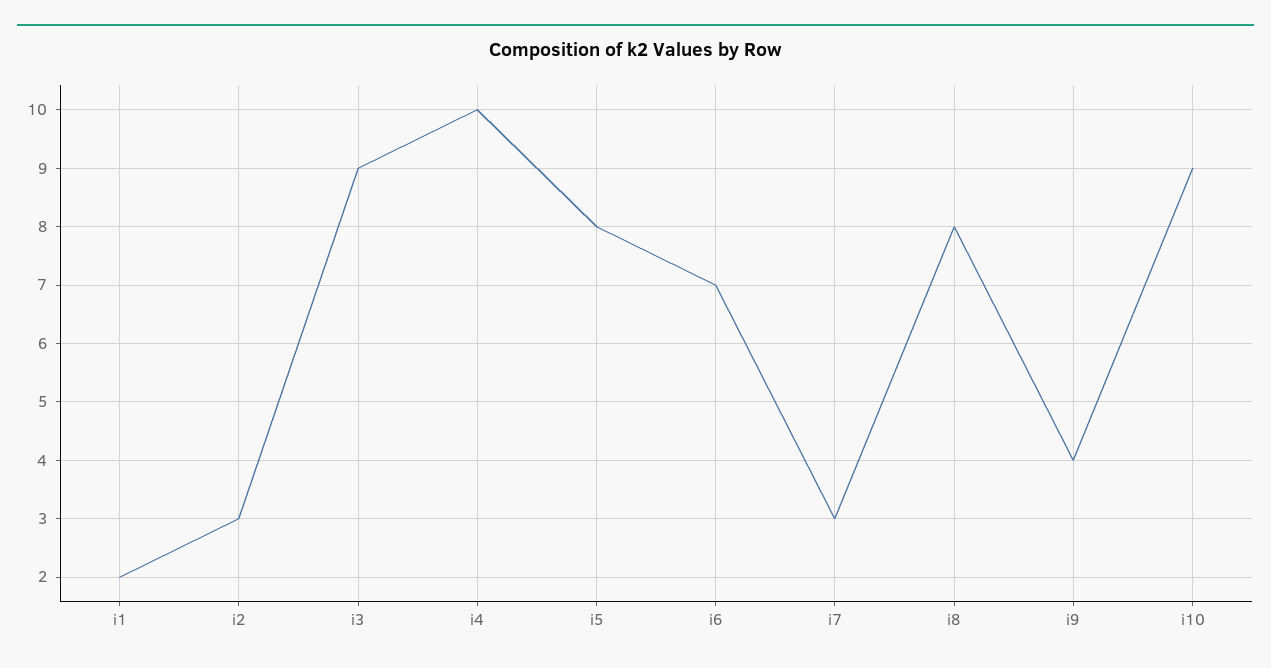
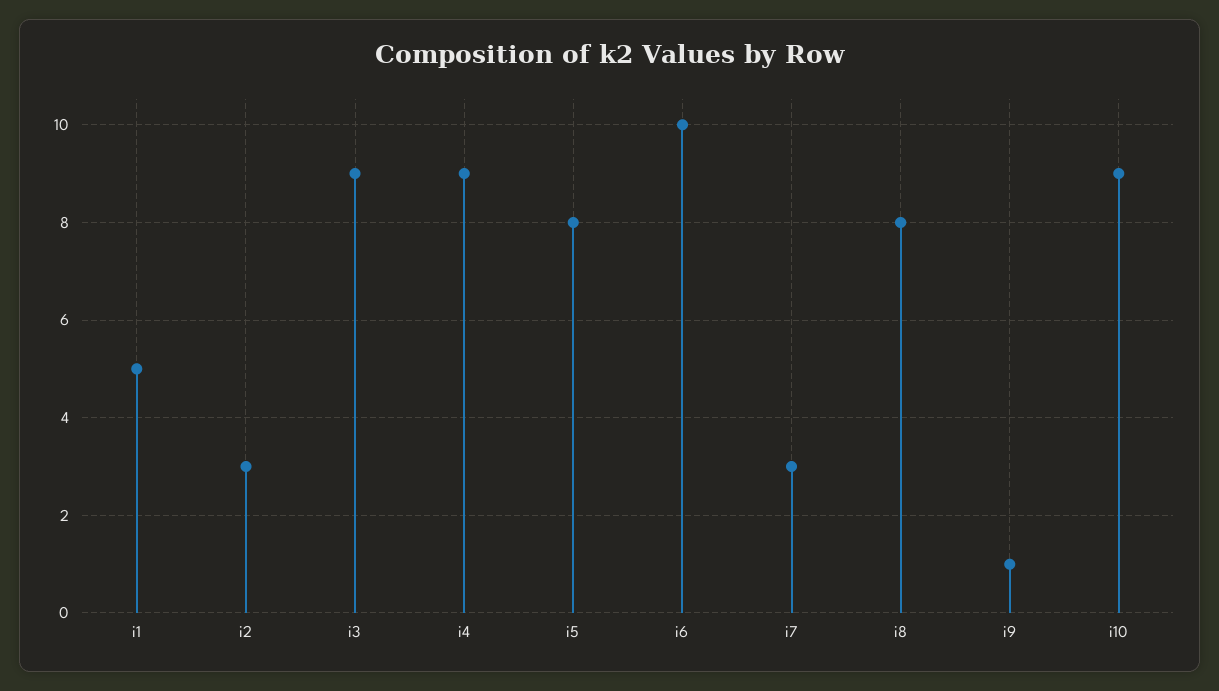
i1: 2 -> 5
i4: 10 -> 9
i6: 7 -> 10
i9: 4 -> 1

